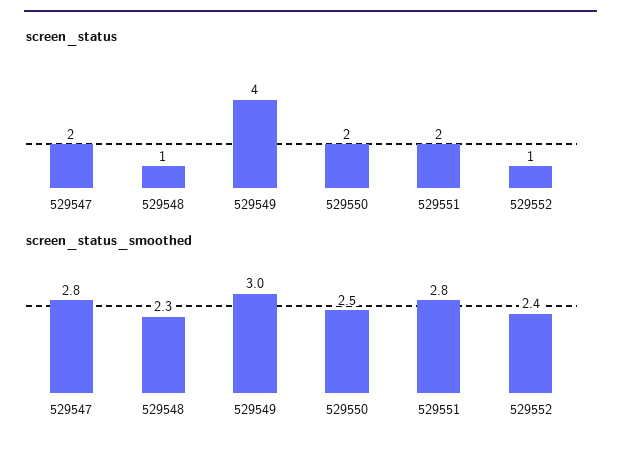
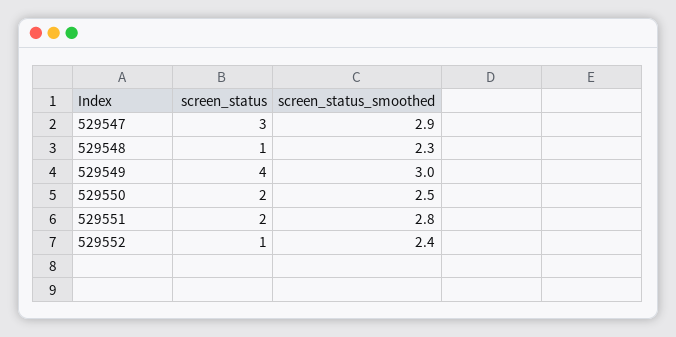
screen_status, 529547: 2 -> 3
screen_status_smoothed, 529547: 2.8 -> 2.9

